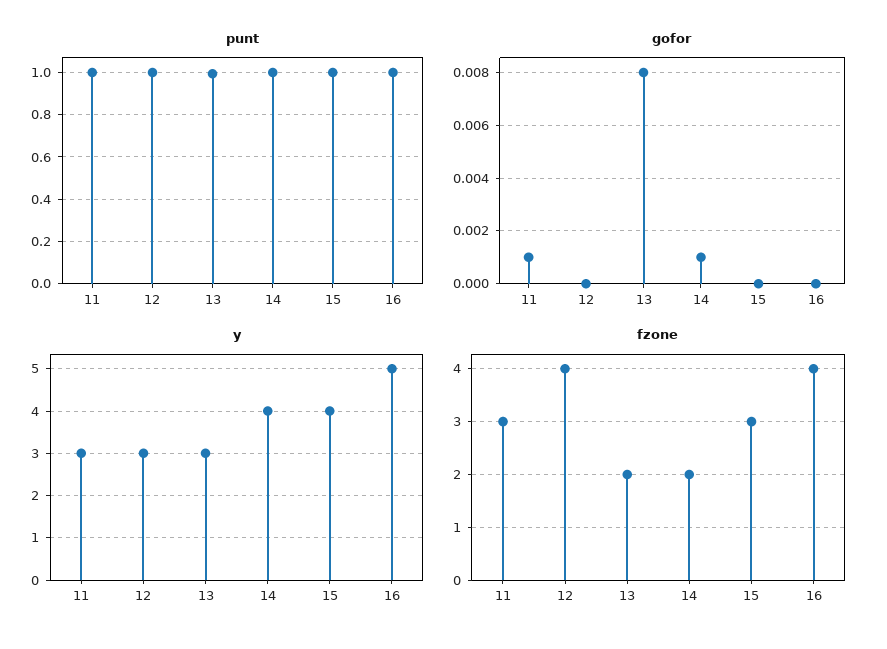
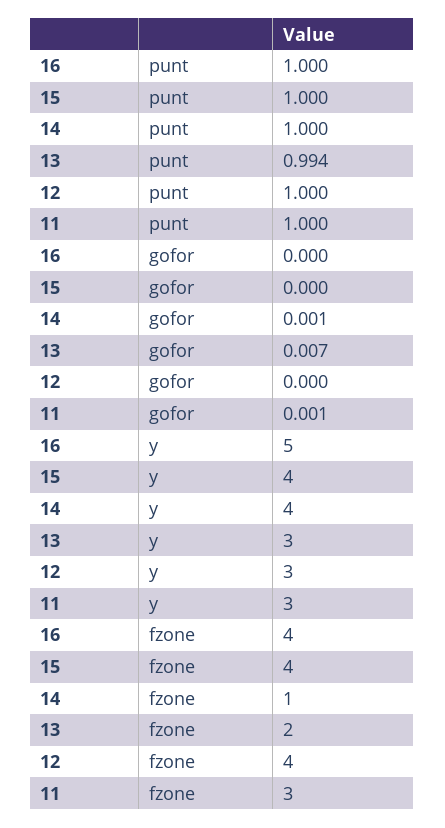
gofor, 13: 0.008 -> 0.007
fzone, 14: 2 -> 1
fzone, 15: 3 -> 4

